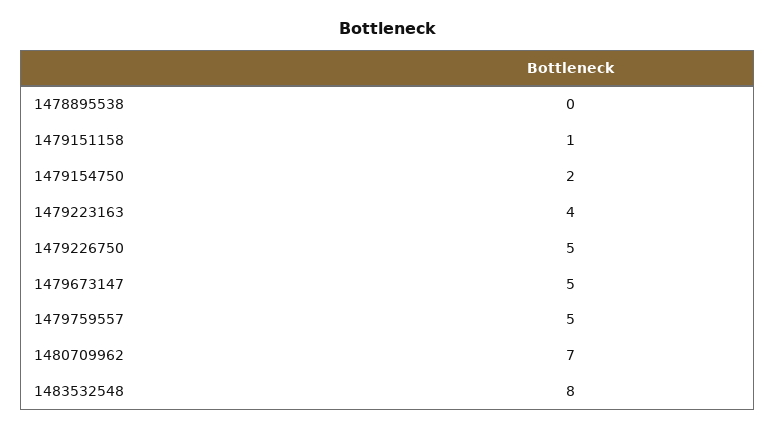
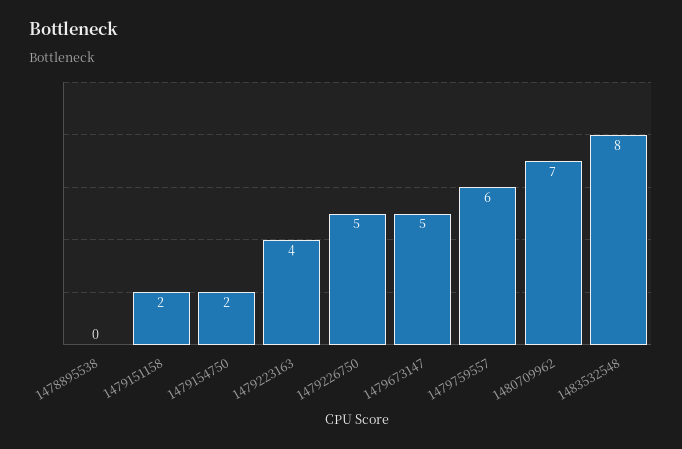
1479151158: 1 -> 2
1479759557: 5 -> 6

